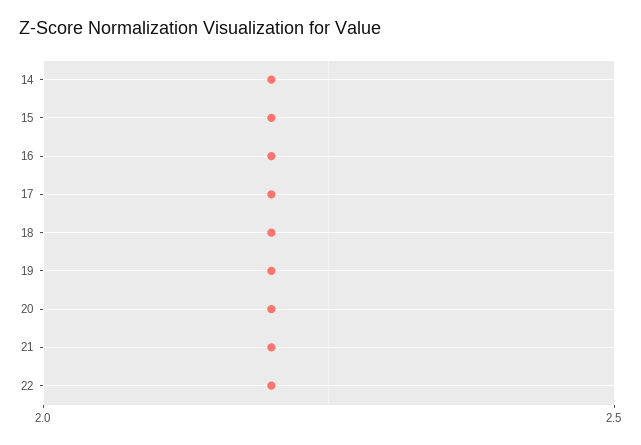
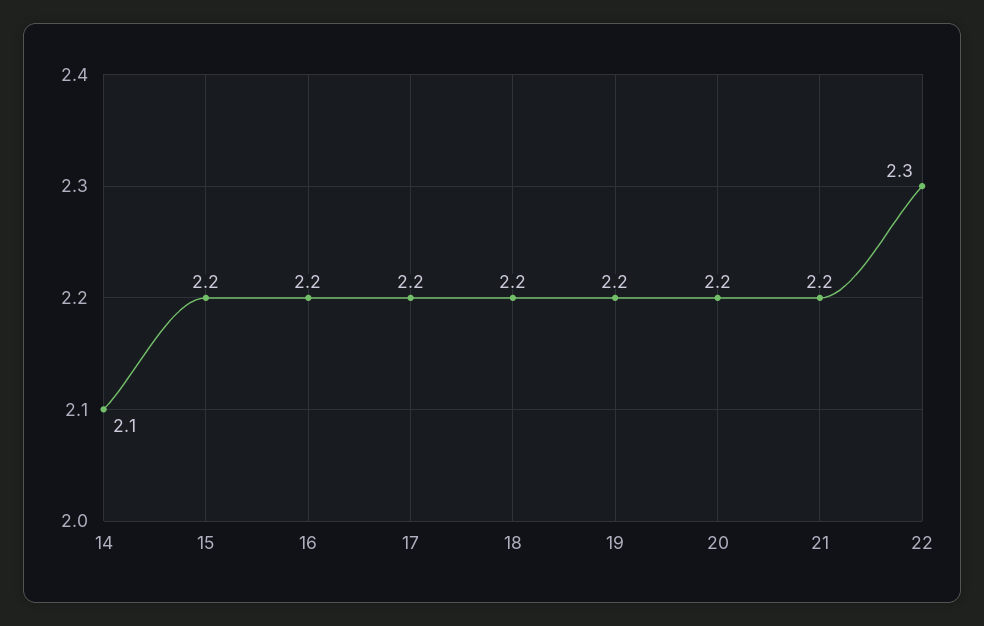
14: 2.2 -> 2.1
22: 2.2 -> 2.3

